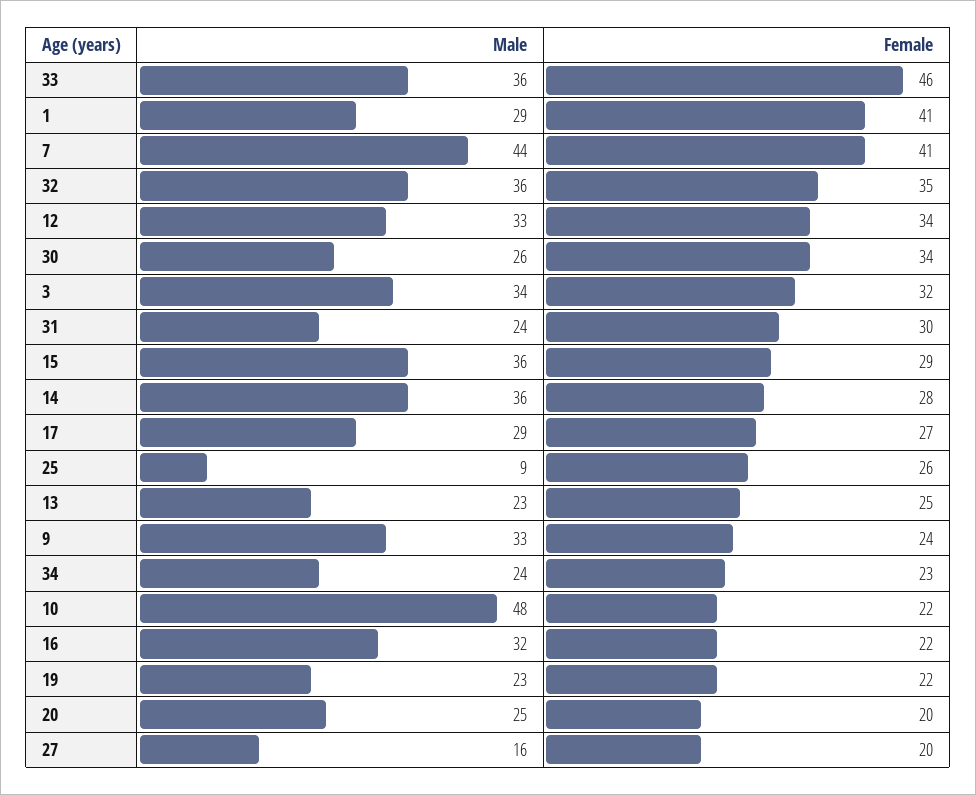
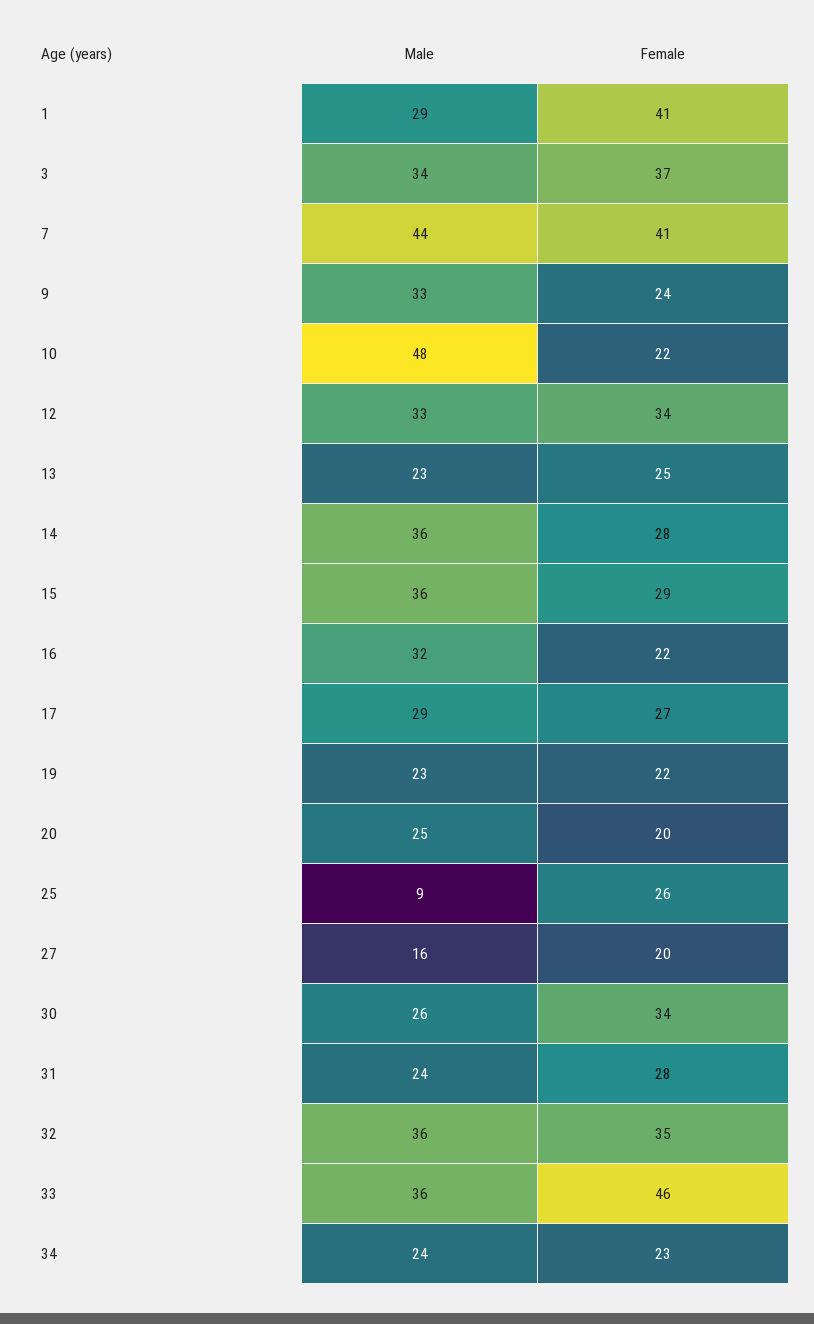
Female, 3: 32 -> 37
Female, 31: 30 -> 28

